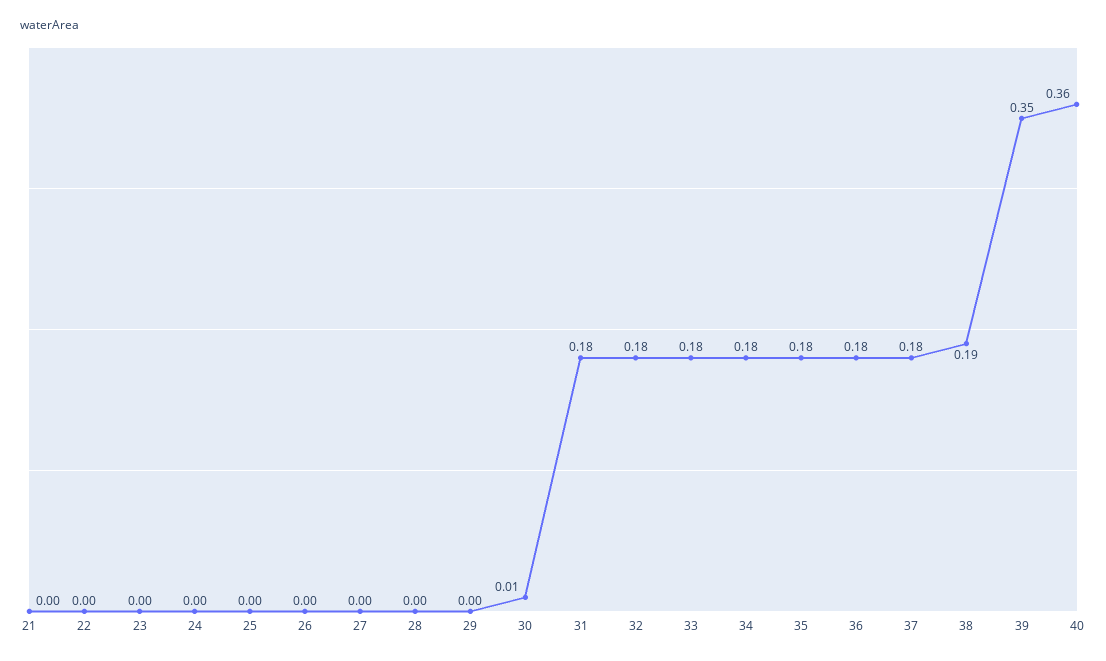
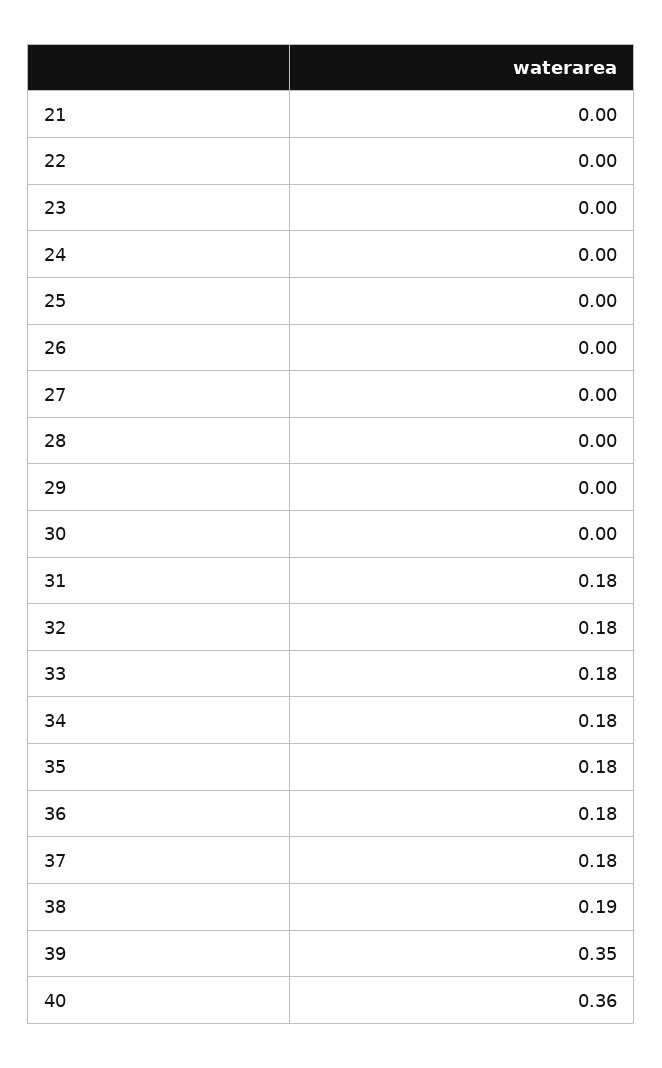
30: 0.01 -> 0

